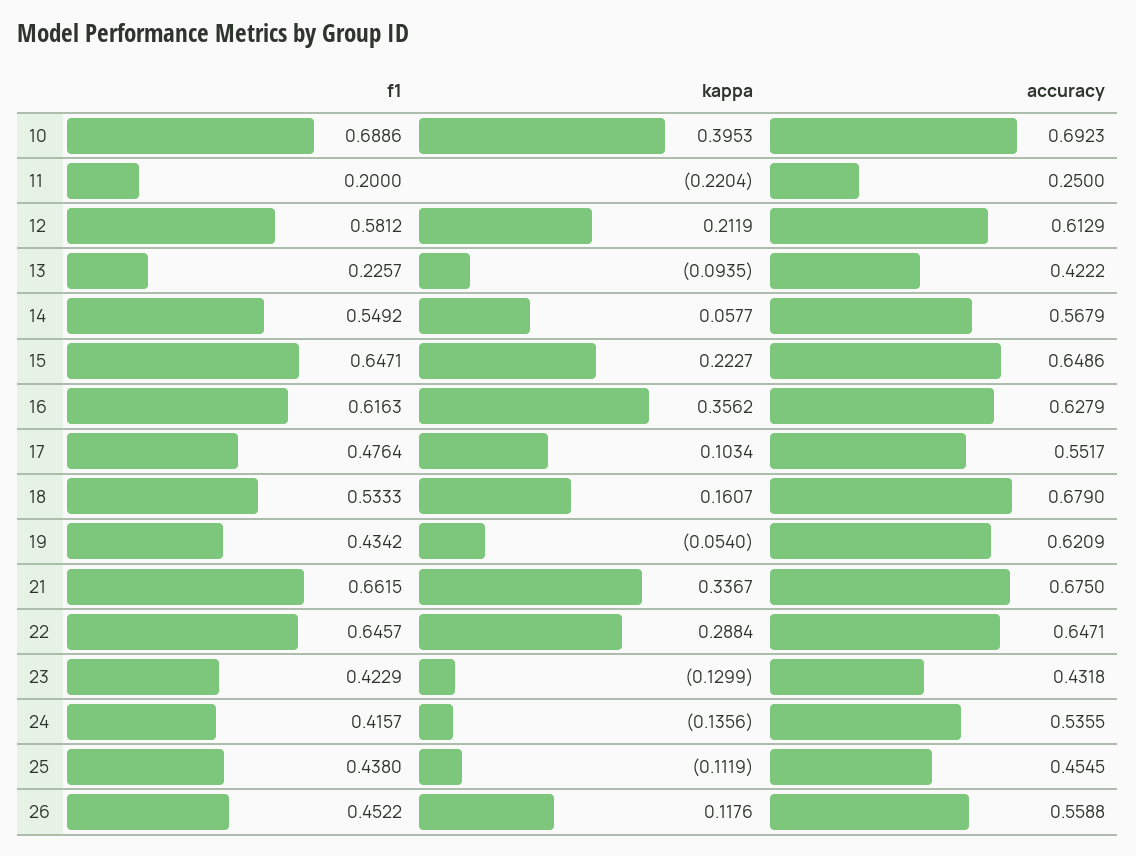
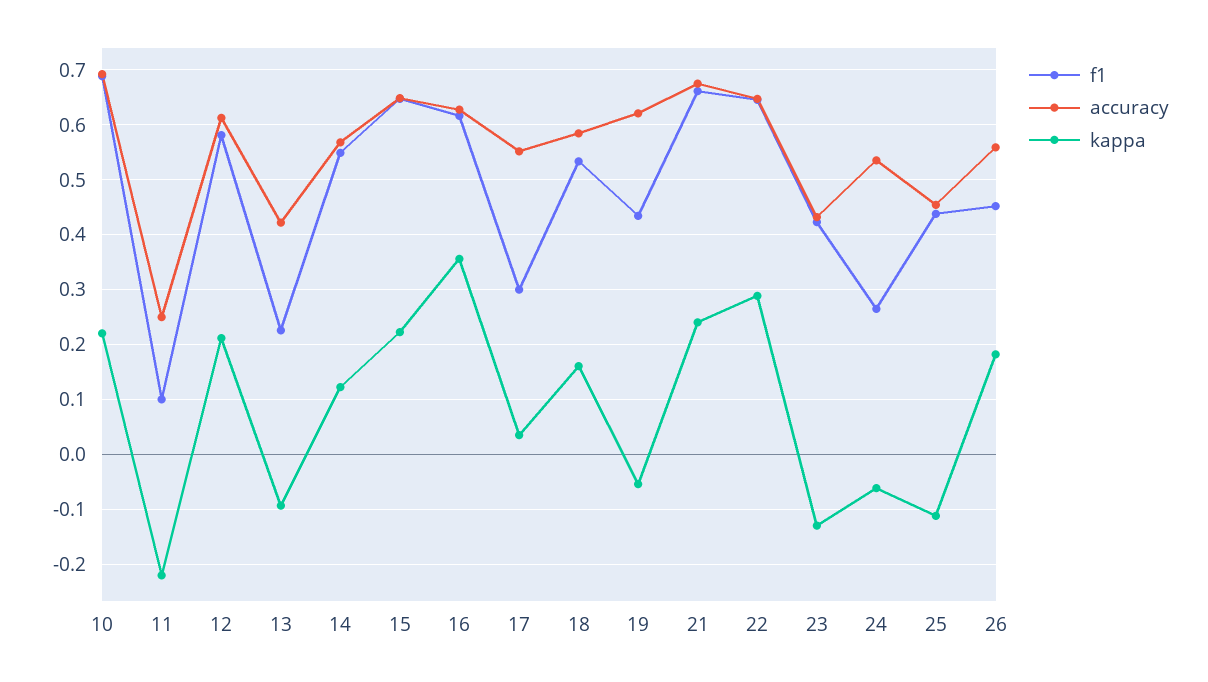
kappa, 10: 0.3953 -> 0.22
f1, 11: 0.2 -> 0.1
kappa, 14: 0.0577 -> 0.12
f1, 17: 0.4764 -> 0.3
kappa, 17: 0.1034 -> 0.04
accuracy, 18: 0.679 -> 0.58
kappa, 21: 0.3367 -> 0.24
f1, 24: 0.4157 -> 0.26
kappa, 24: -0.1356 -> -0.06
kappa, 26: 0.1176 -> 0.18

